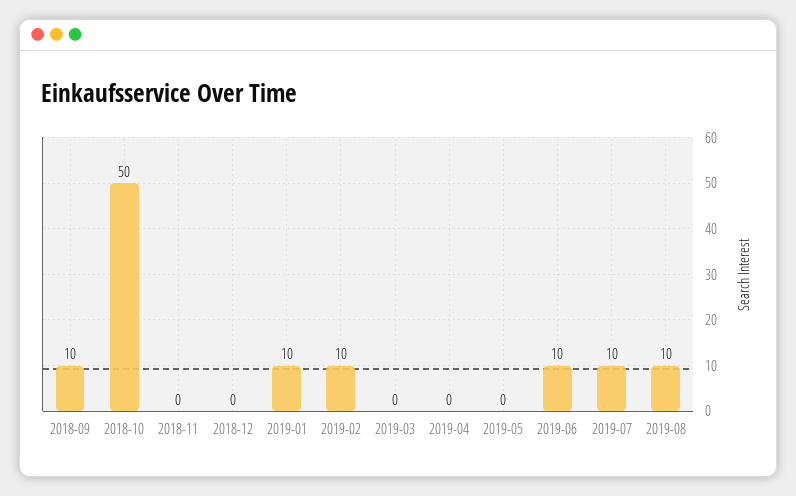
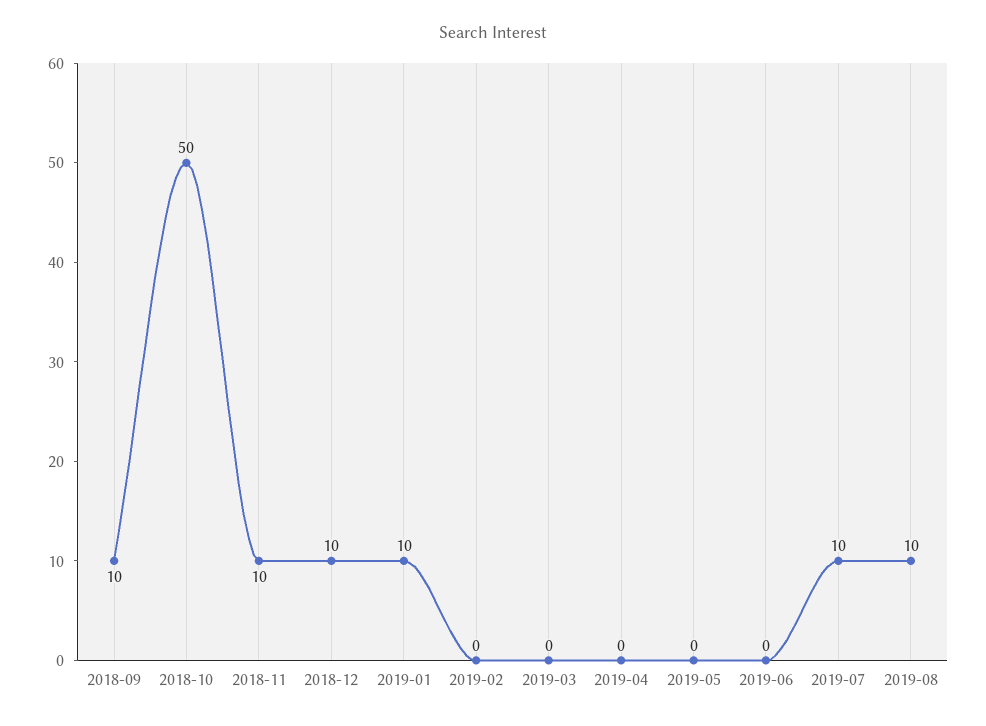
2018-11: 0 -> 10
2018-12: 0 -> 10
2019-02: 10 -> 0
2019-06: 10 -> 0

